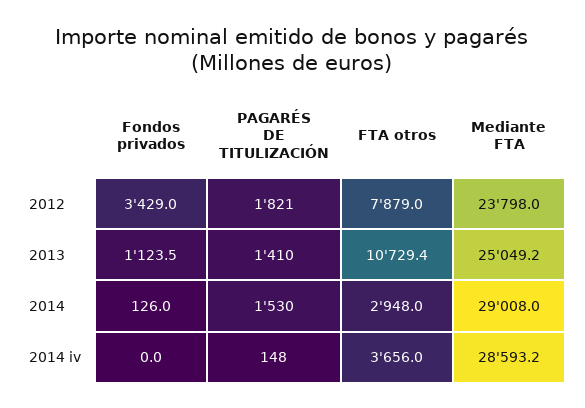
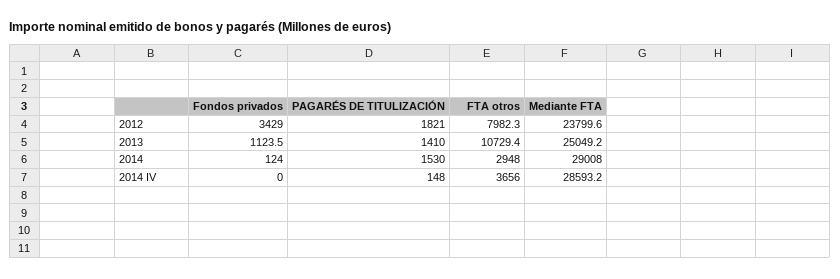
FTA otros, 2012: 7879 -> 7982.3
Mediante FTA, 2012: 23798 -> 23799.6
Fondos privados, 2014: 126 -> 124

